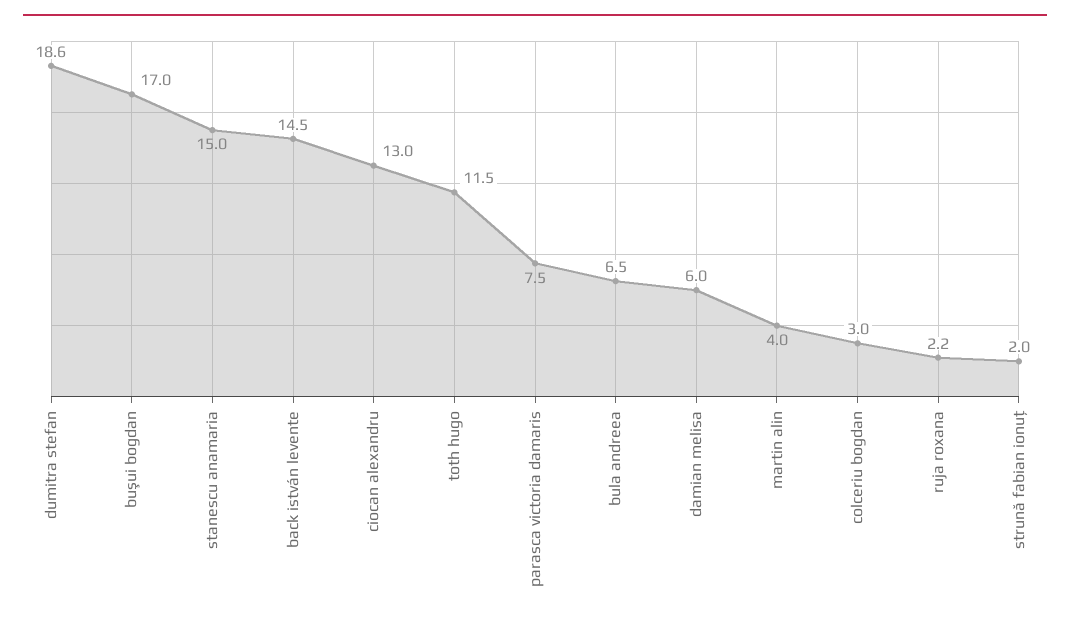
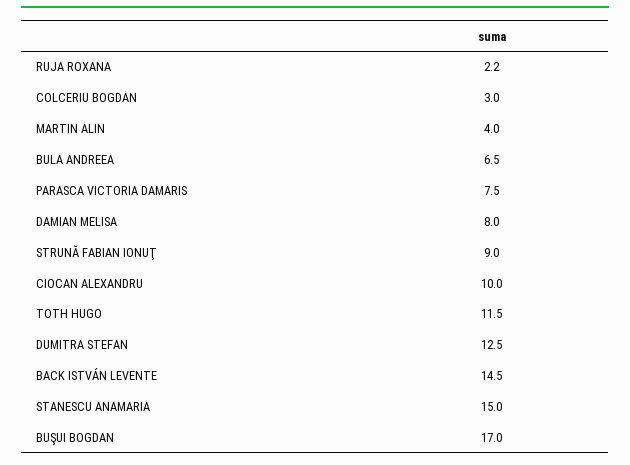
dumitra stefan: 18.6 -> 12.5
ciocan alexandru: 13 -> 10
damian melisa: 6 -> 8
strună fabian ionuţ: 2 -> 9

